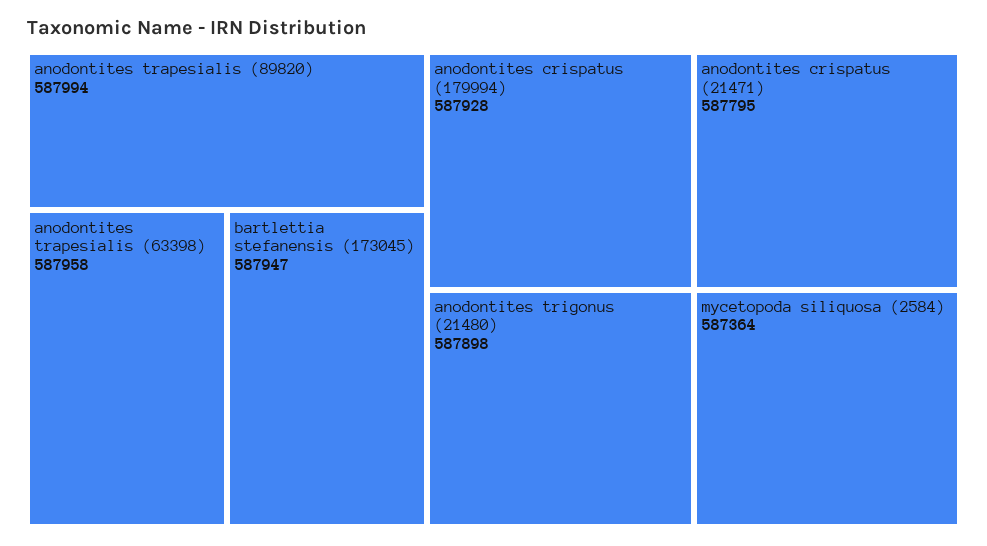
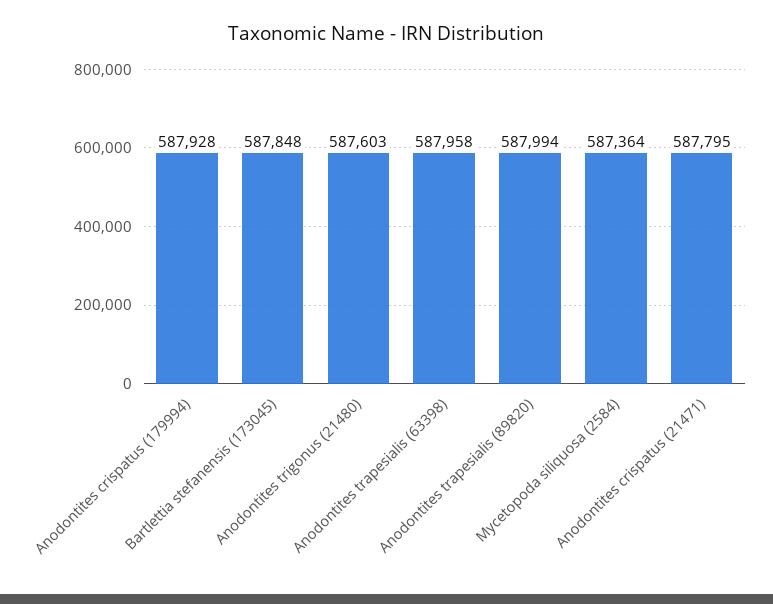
bartlettia stefanensis (173045): 587947 -> 587848
anodontites trigonus (21480): 587898 -> 587603

